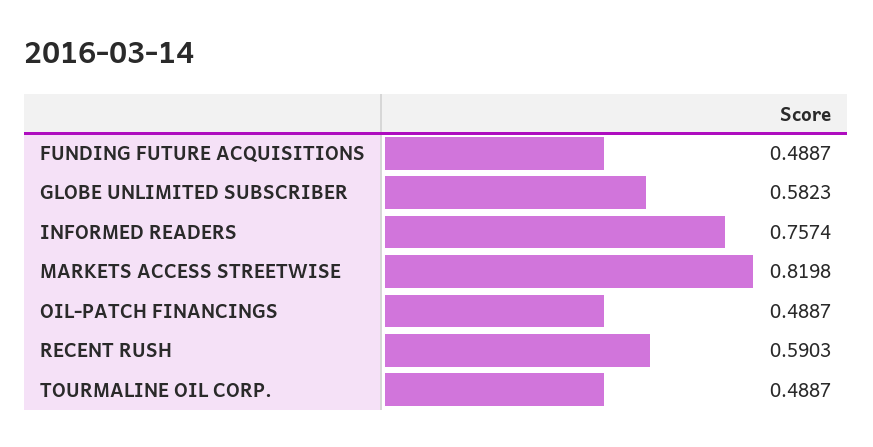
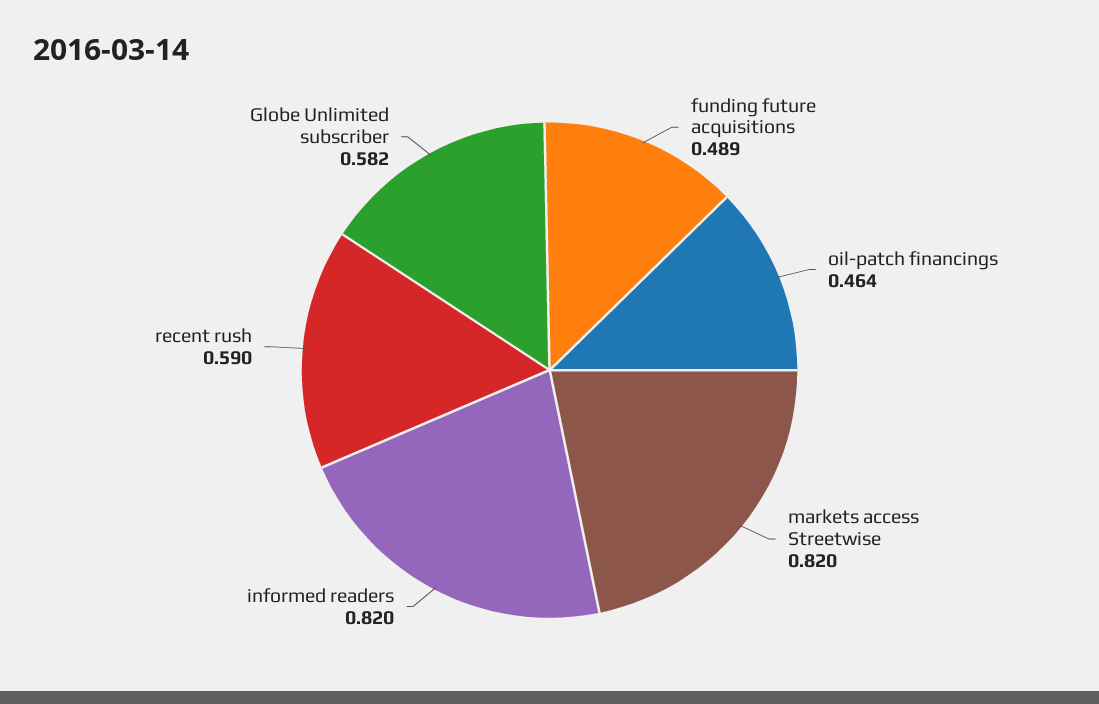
INFORMED READERS: 0.7574 -> 0.82
OIL-PATCH FINANCINGS: 0.4887 -> 0.464
TOURMALINE OIL CORP.: 0.4887 -> none

